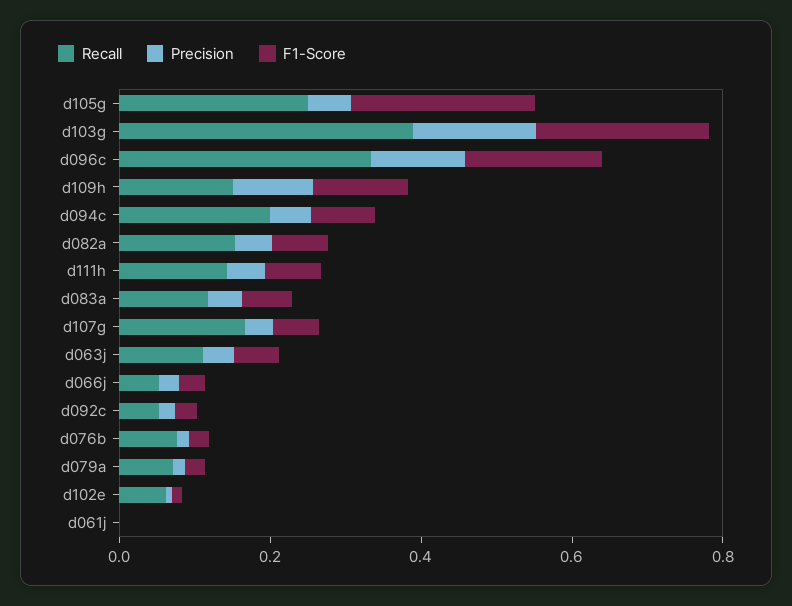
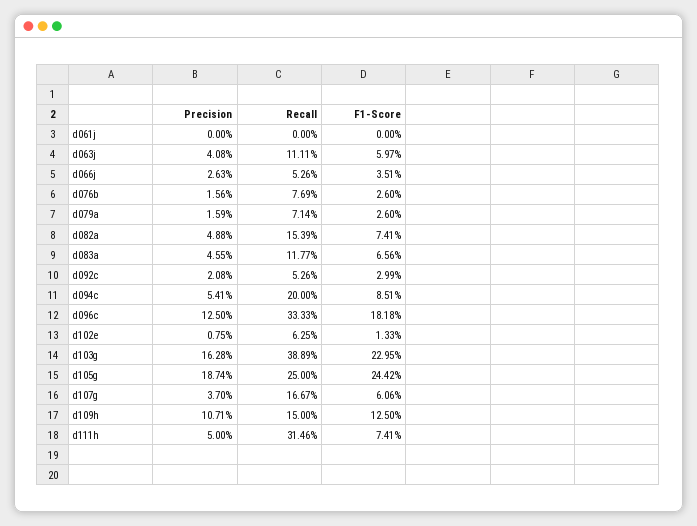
Precision, d105g: 0.05 -> 0.1874
Recall, d111h: 0.15 -> 0.3146

